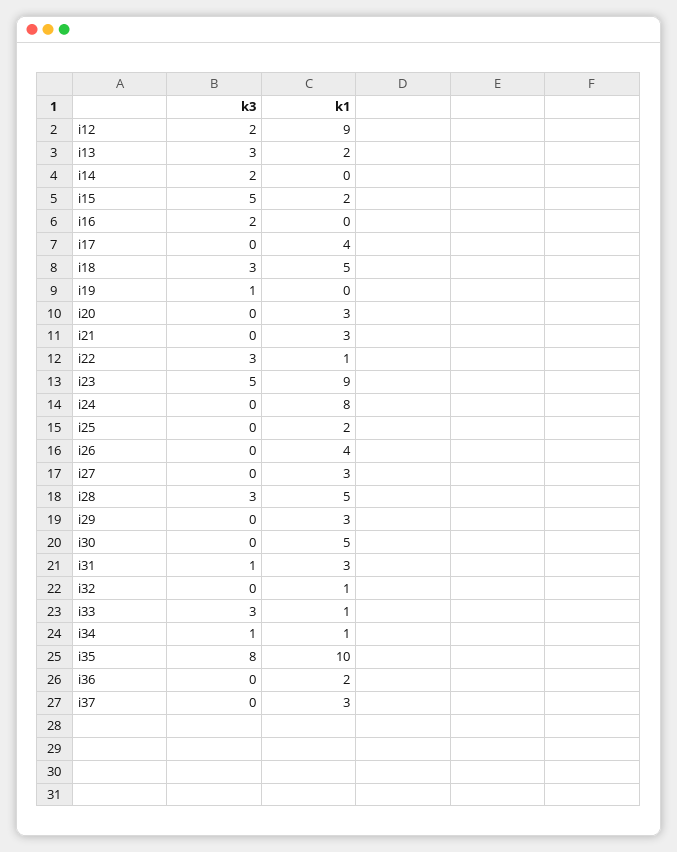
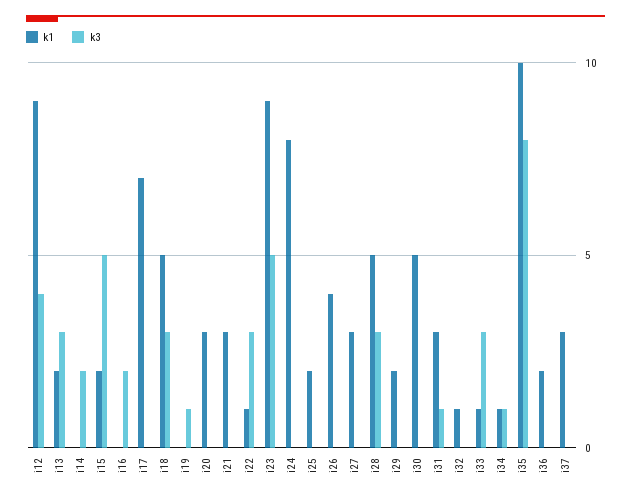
k3, i12: 2 -> 4
k1, i17: 4 -> 7
k1, i29: 3 -> 2

